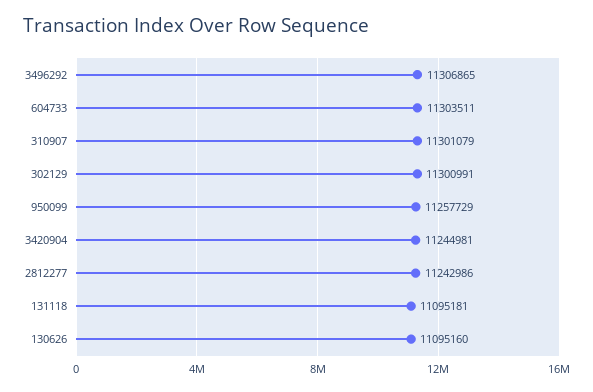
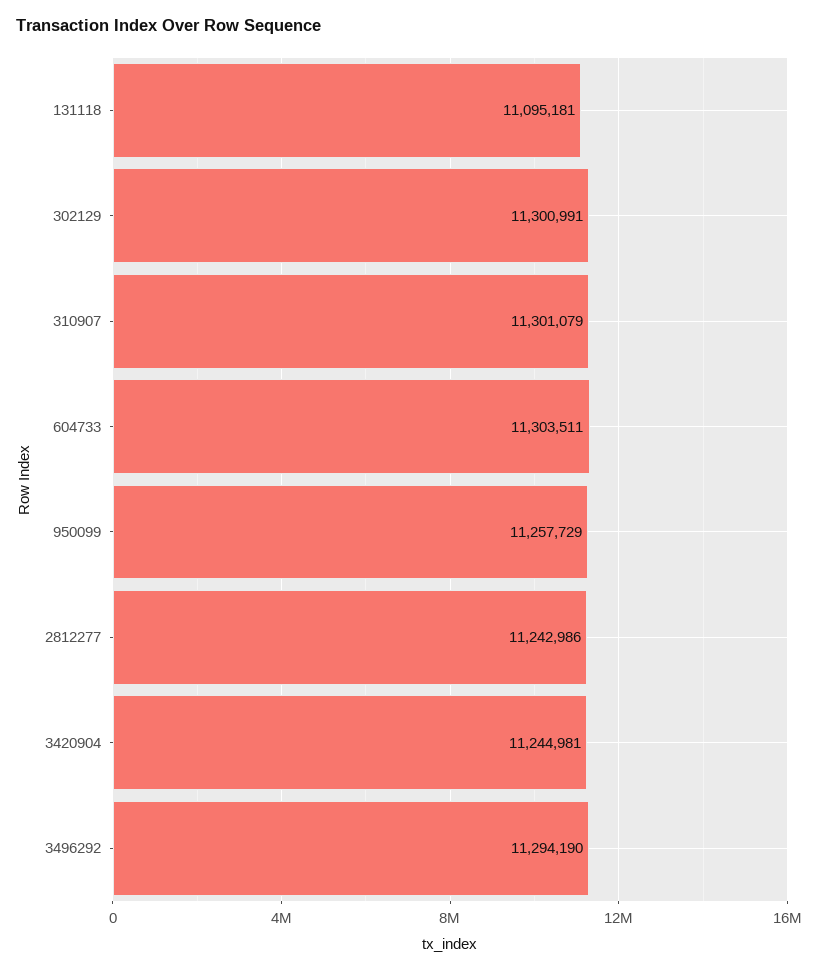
3496292: 11306865 -> 11294190
130626: 11095160 -> none

